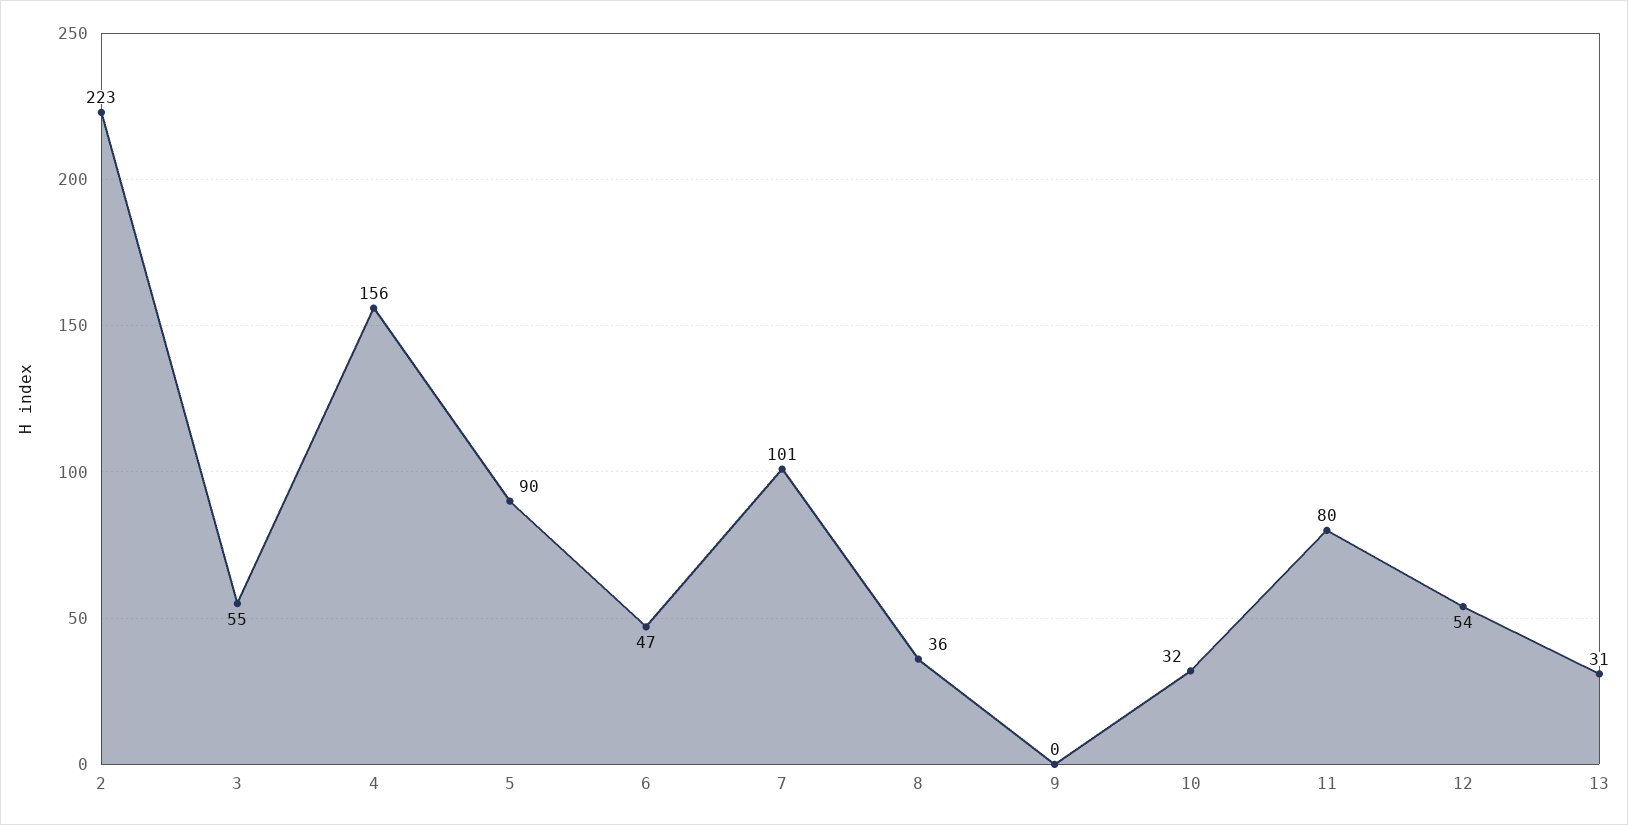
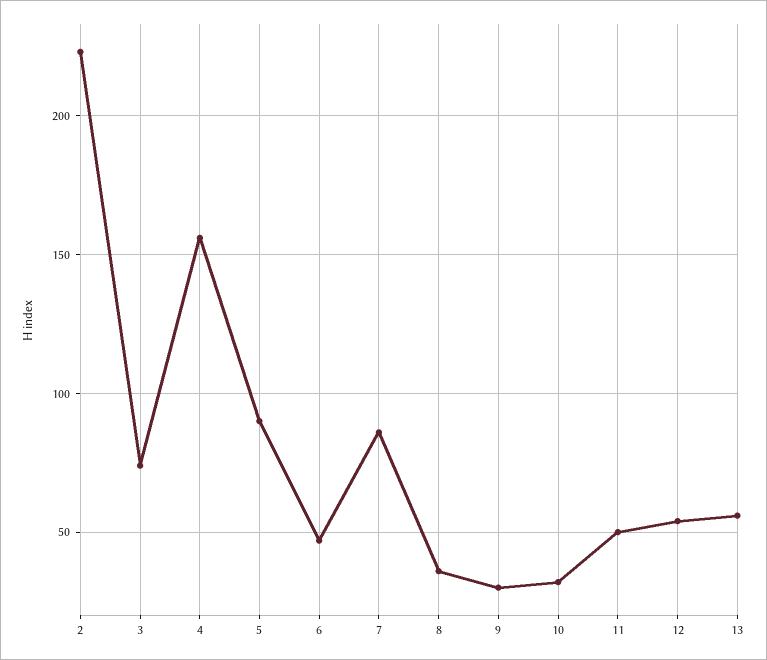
3: 55 -> 75
7: 101 -> 85
9: 0 -> 30
11: 80 -> 50
13: 31 -> 55

